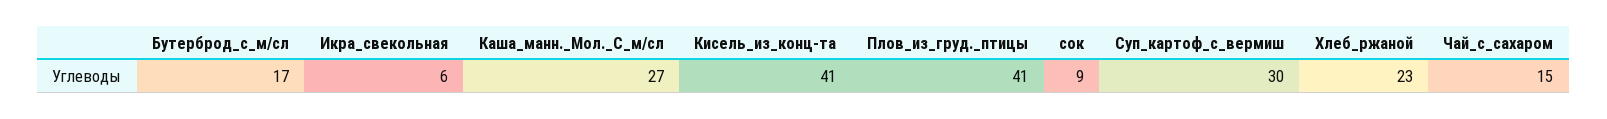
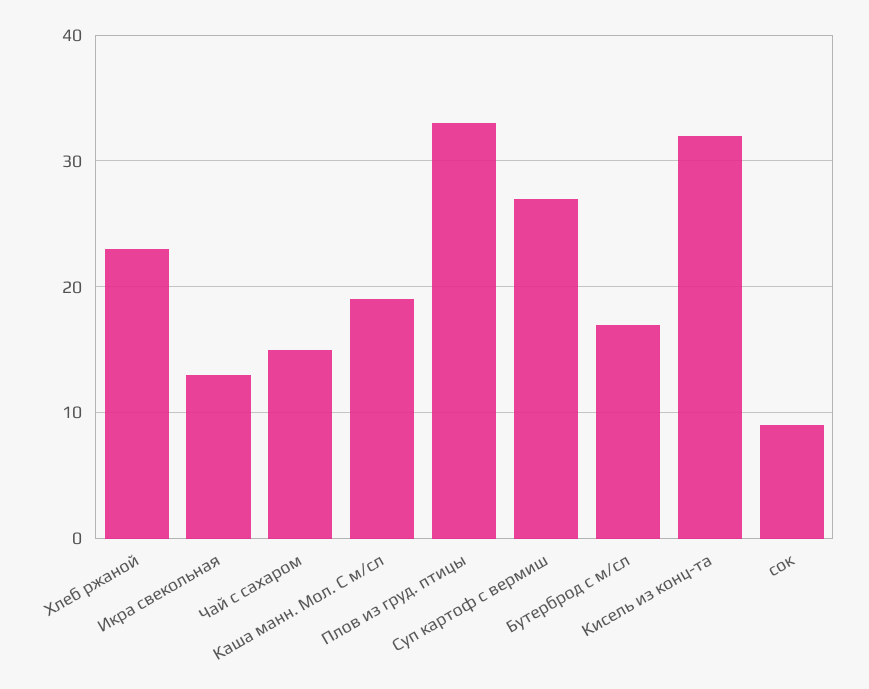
Икра_свекольная: 6 -> 13
Каша_манн._Мол._С_м/сл: 27 -> 19
Кисель_из_конц-та: 41 -> 32
Плов_из_груд._птицы: 41 -> 33
Суп_картоф_с_вермиш: 30 -> 27

